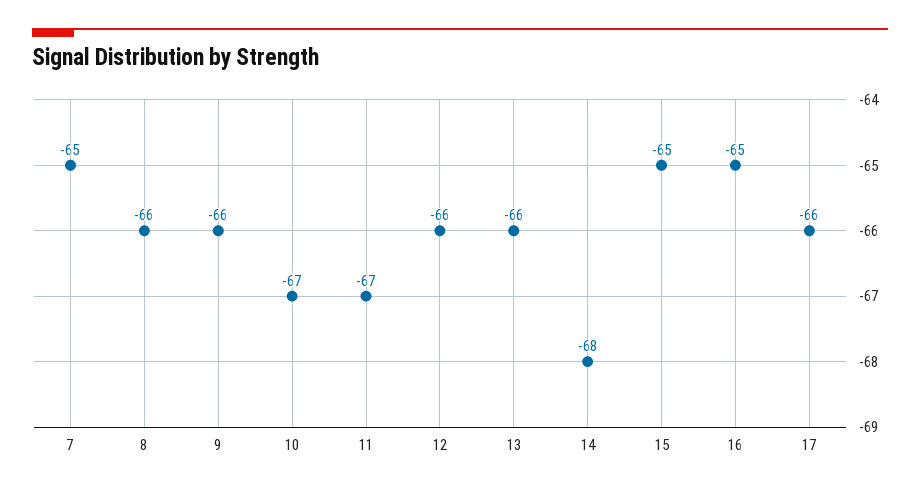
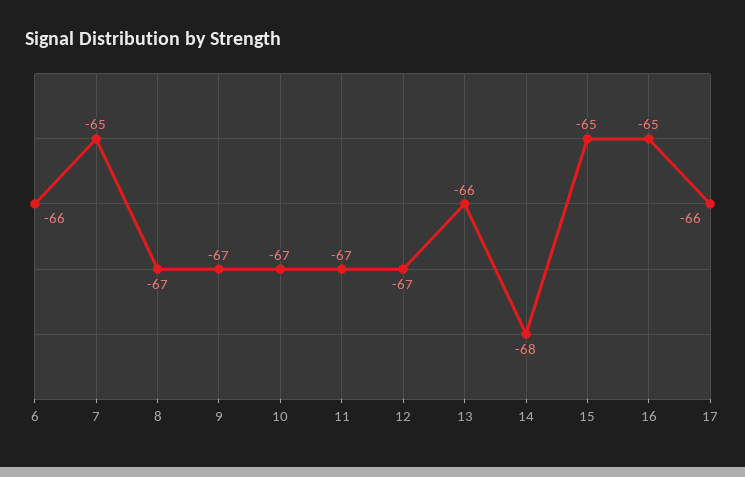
8: -66 -> -67
9: -66 -> -67
12: -66 -> -67
6: none -> -66

